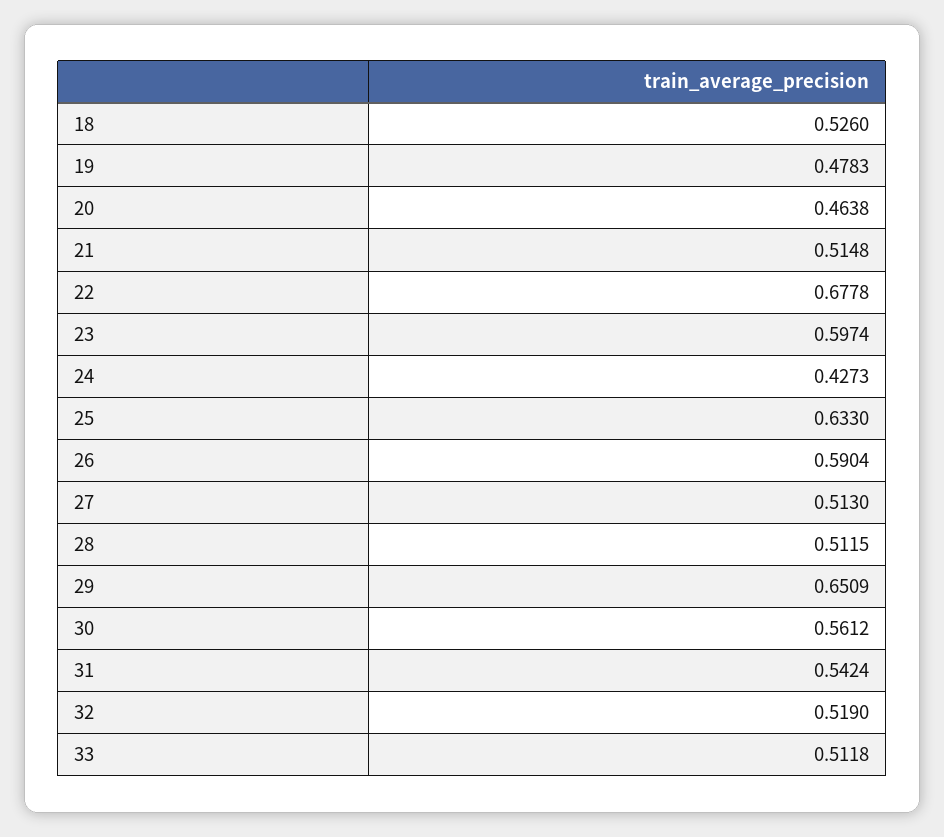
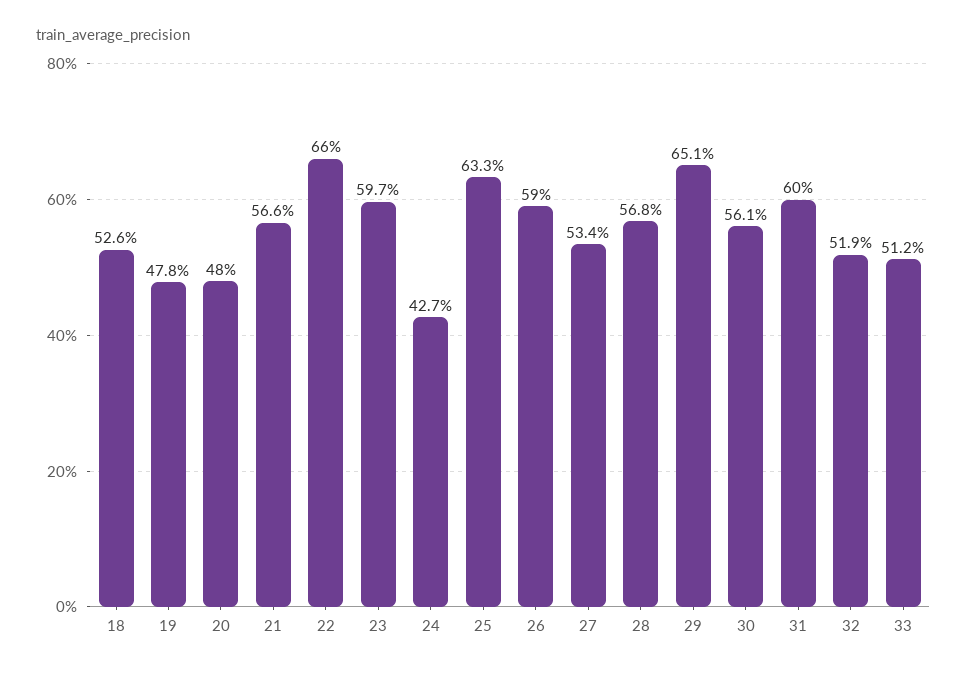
20: 0.4638 -> 0.48
21: 0.5148 -> 0.566
22: 0.6778 -> 0.66
27: 0.513 -> 0.534
28: 0.5115 -> 0.568
31: 0.5424 -> 0.6

